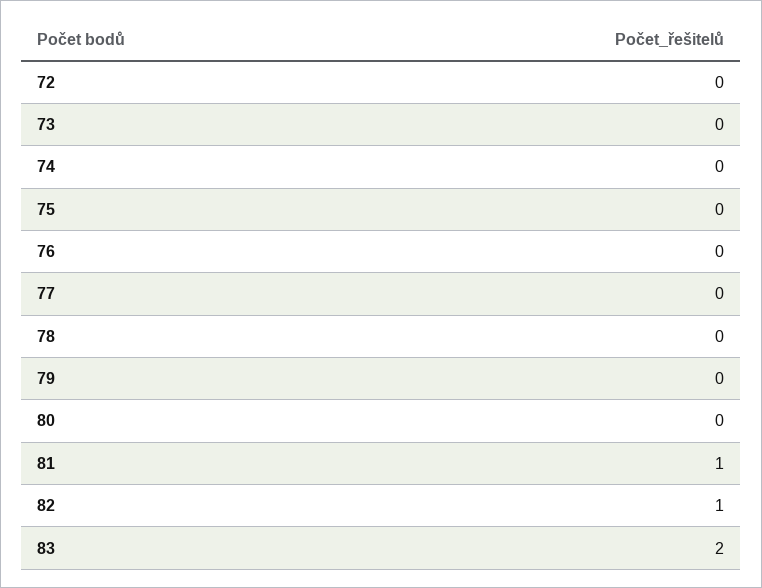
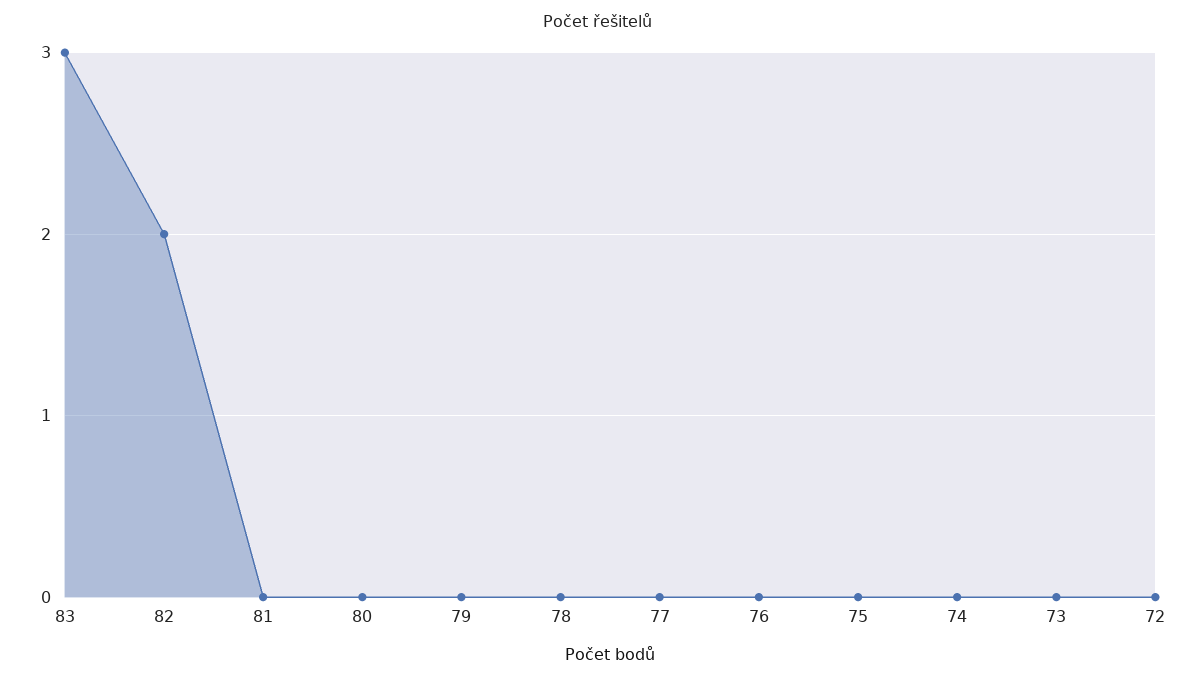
81: 1 -> 0
82: 1 -> 2
83: 2 -> 3

